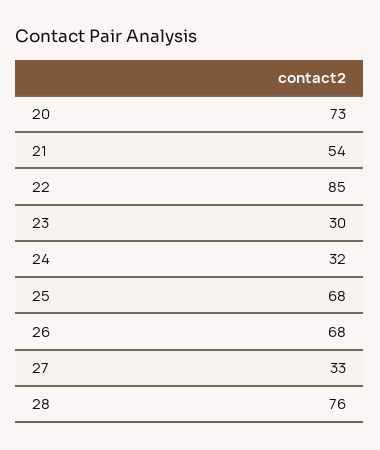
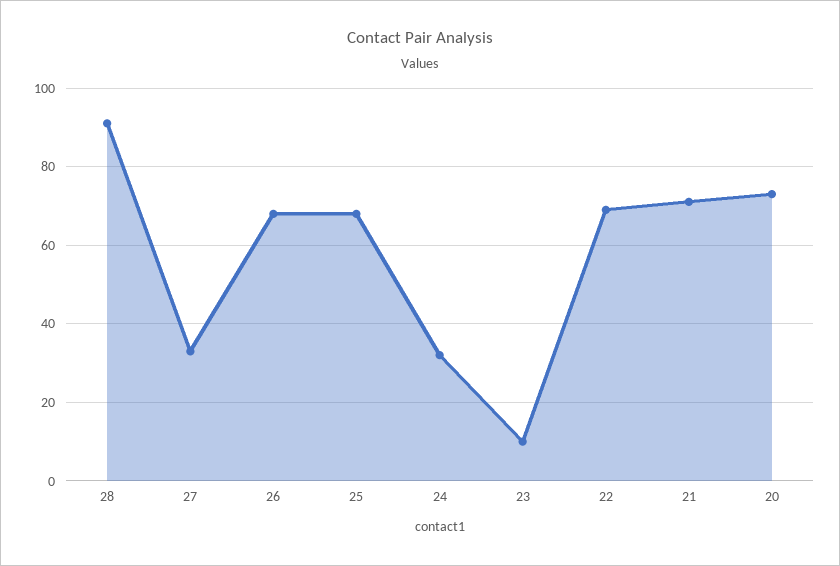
21: 54 -> 70
22: 85 -> 70
23: 30 -> 10
28: 76 -> 90

